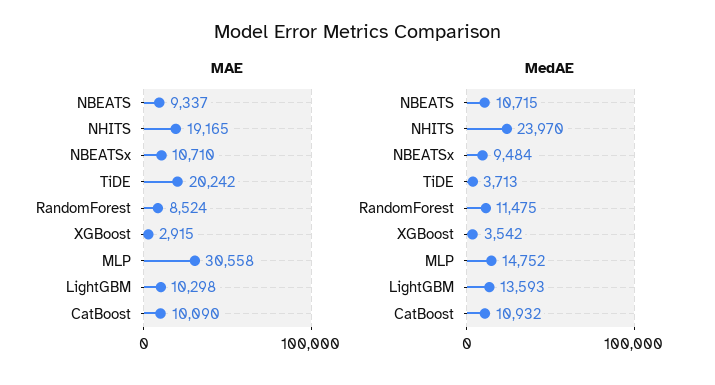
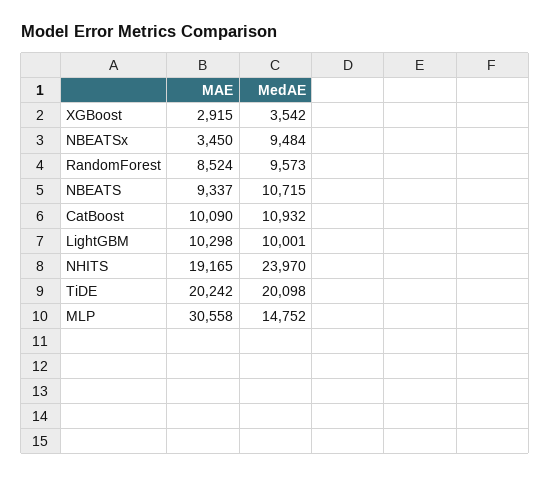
MAE, NBEATSx: 10710 -> 3450
MedAE, TiDE: 3713 -> 20098
MedAE, RandomForest: 11475 -> 9573
MedAE, LightGBM: 13593 -> 10001

